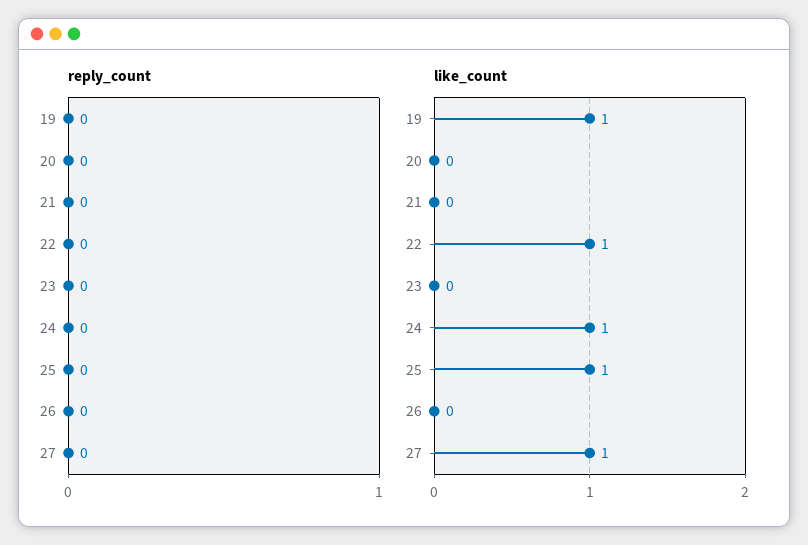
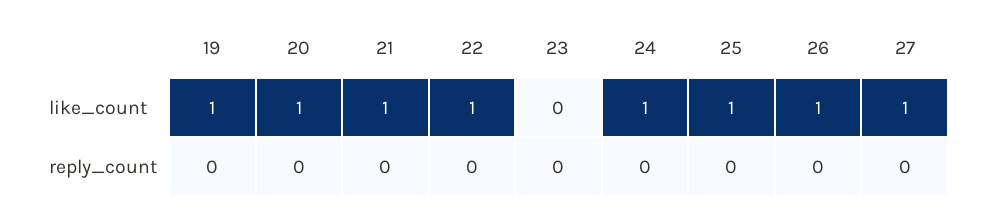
like_count, 20: 0 -> 1
like_count, 21: 0 -> 1
like_count, 26: 0 -> 1

